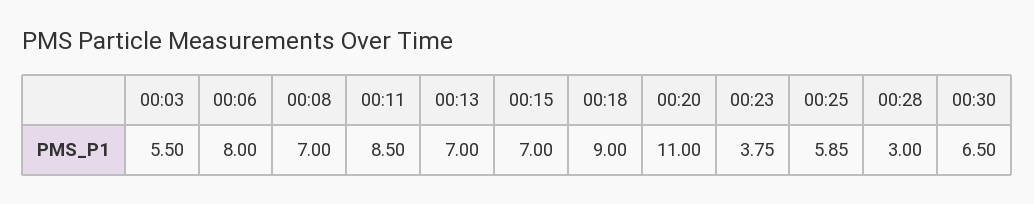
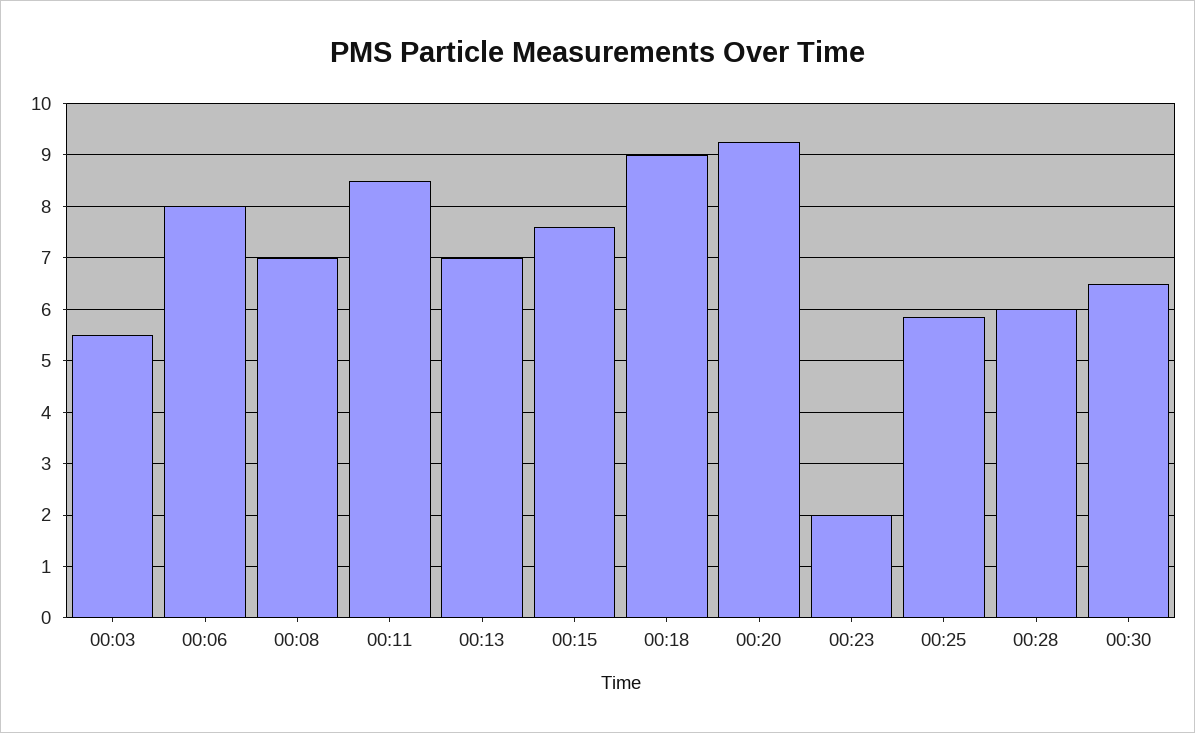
00:15: 7 -> 7.6
00:20: 11 -> 9.2
00:23: 3.75 -> 2
00:28: 3 -> 6

